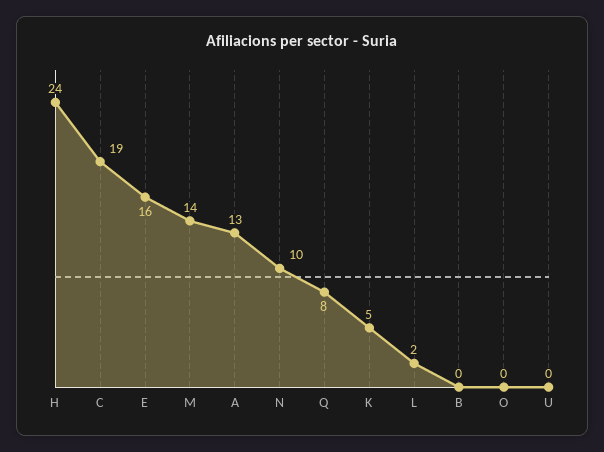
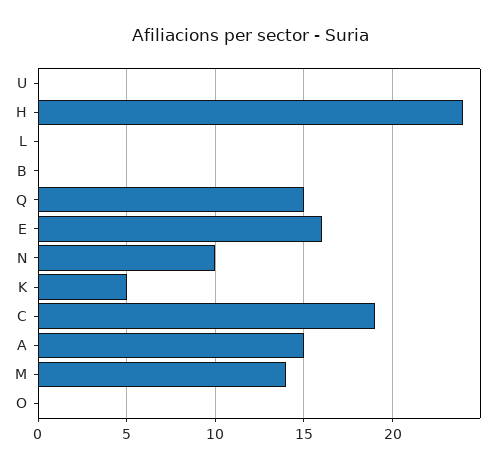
A: 13 -> 15
Q: 8 -> 15
L: 2 -> 0

